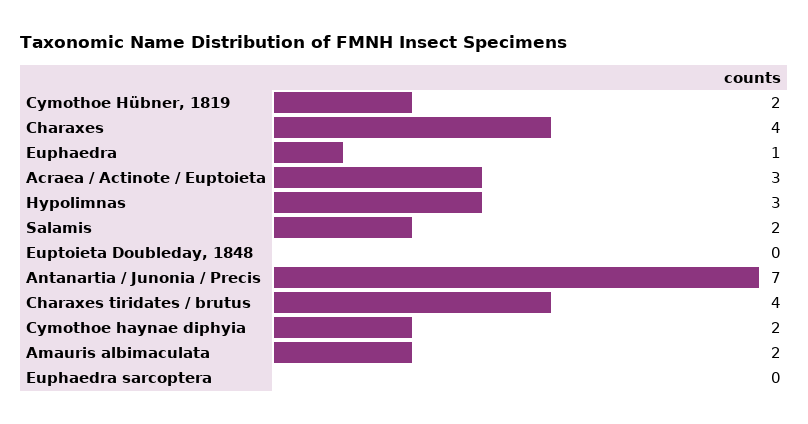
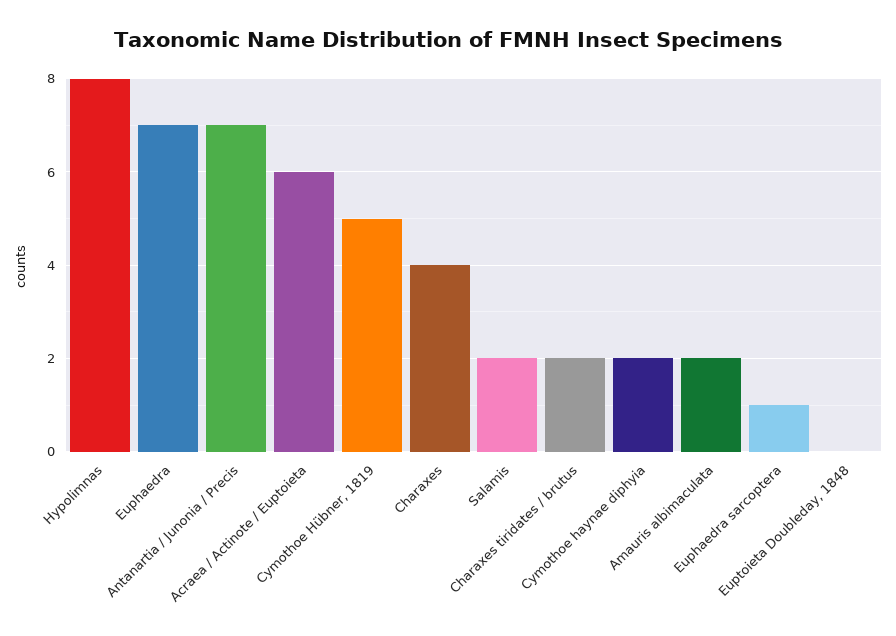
Cymothoe Hübner, 1819: 2 -> 5
Euphaedra: 1 -> 7
Acraea / Actinote / Euptoieta: 3 -> 6
Hypolimnas: 3 -> 8
Charaxes tiridates / brutus: 4 -> 2
Euphaedra sarcoptera: 0 -> 1

